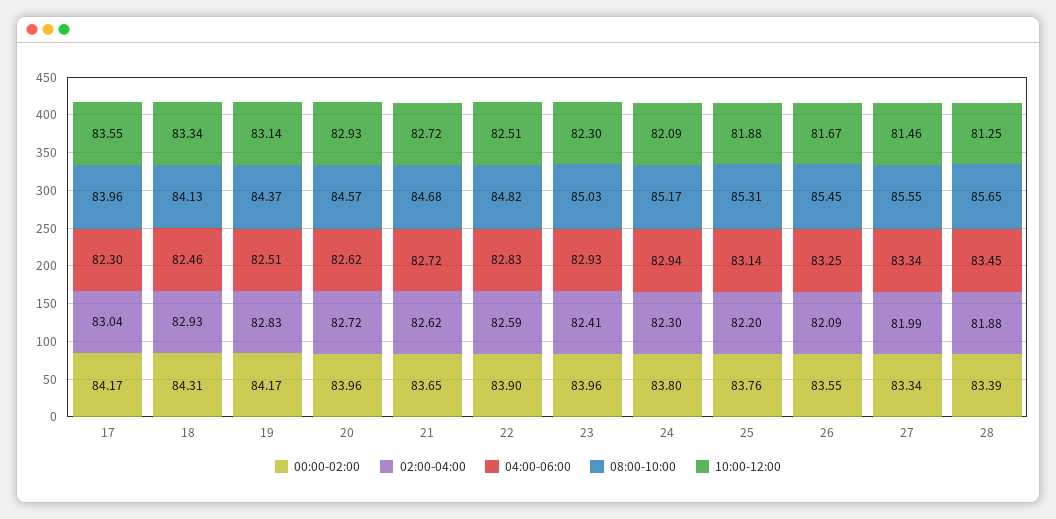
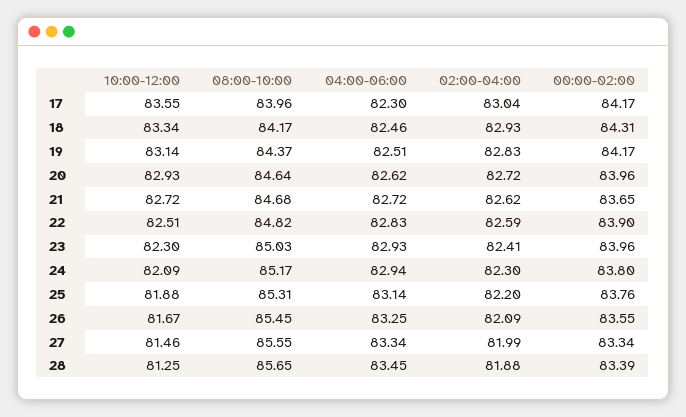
08:00-10:00, 18: 84.13 -> 84.17
08:00-10:00, 20: 84.57 -> 84.64

